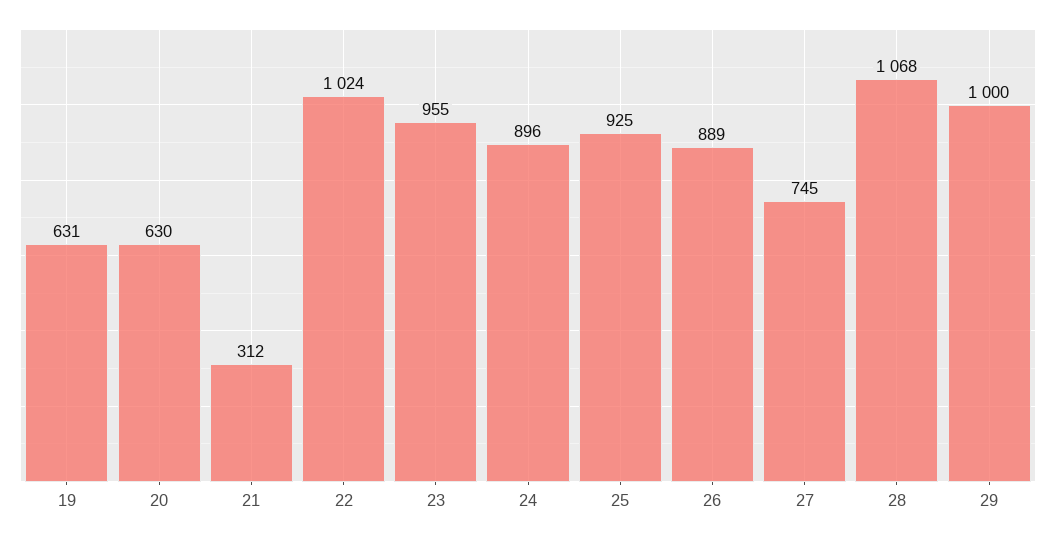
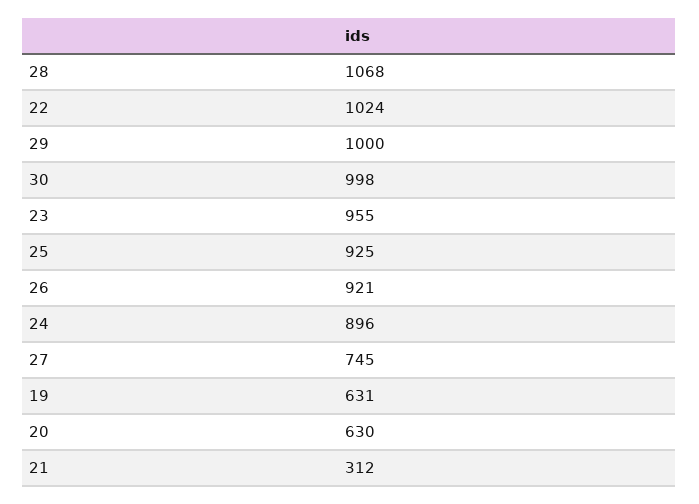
26: 889 -> 921
30: none -> 998

